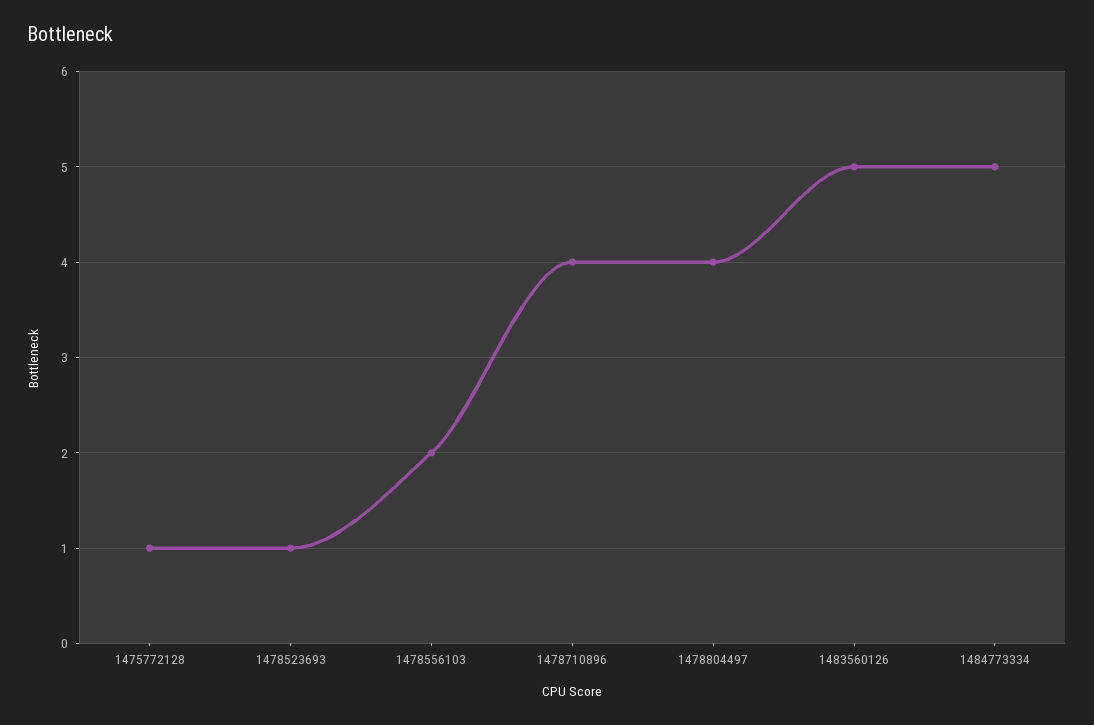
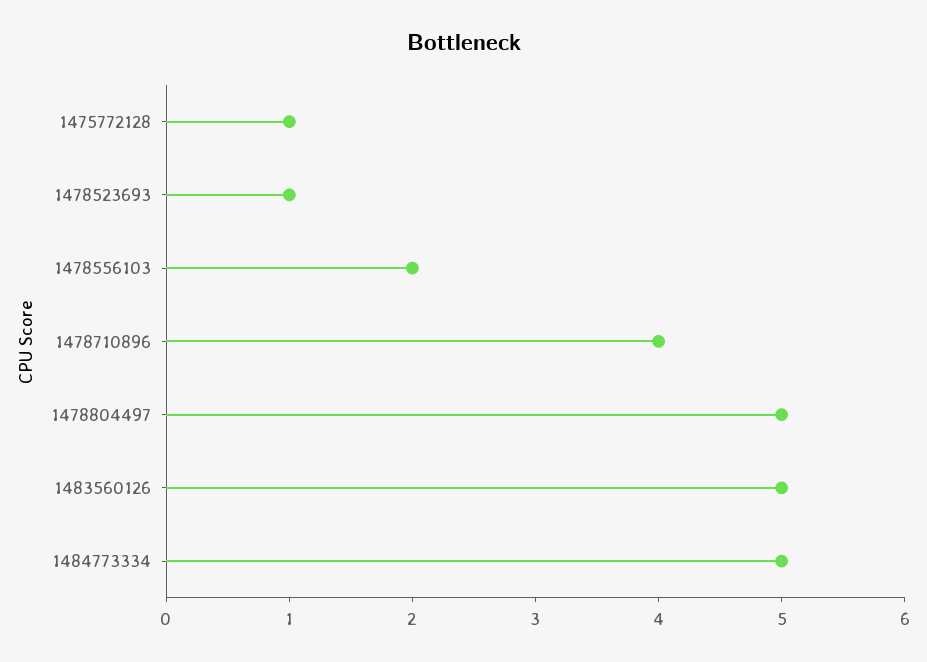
1478804497: 4 -> 5

